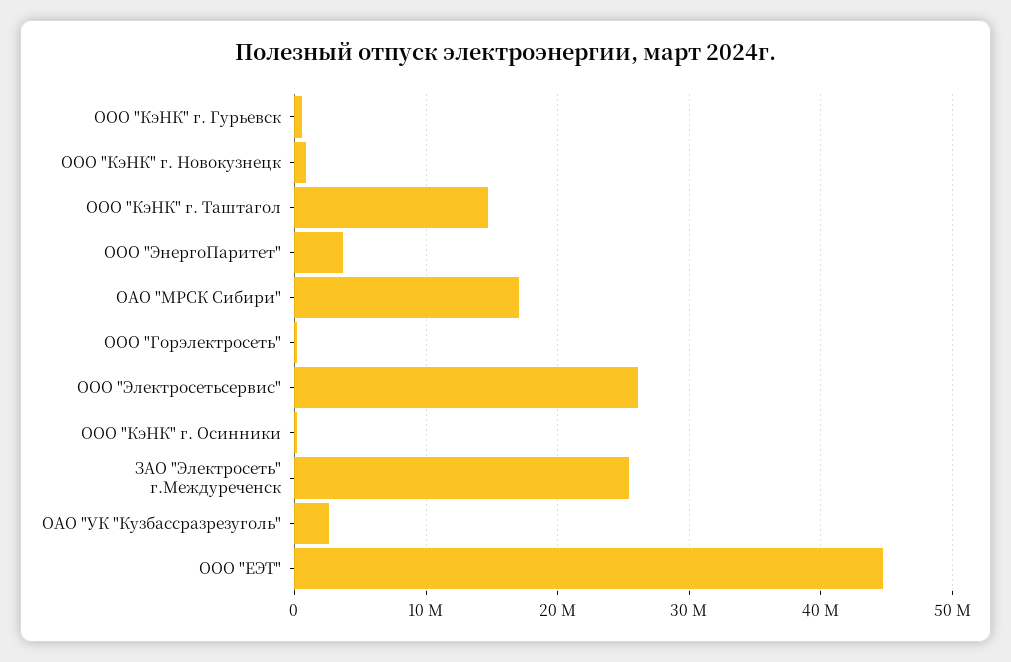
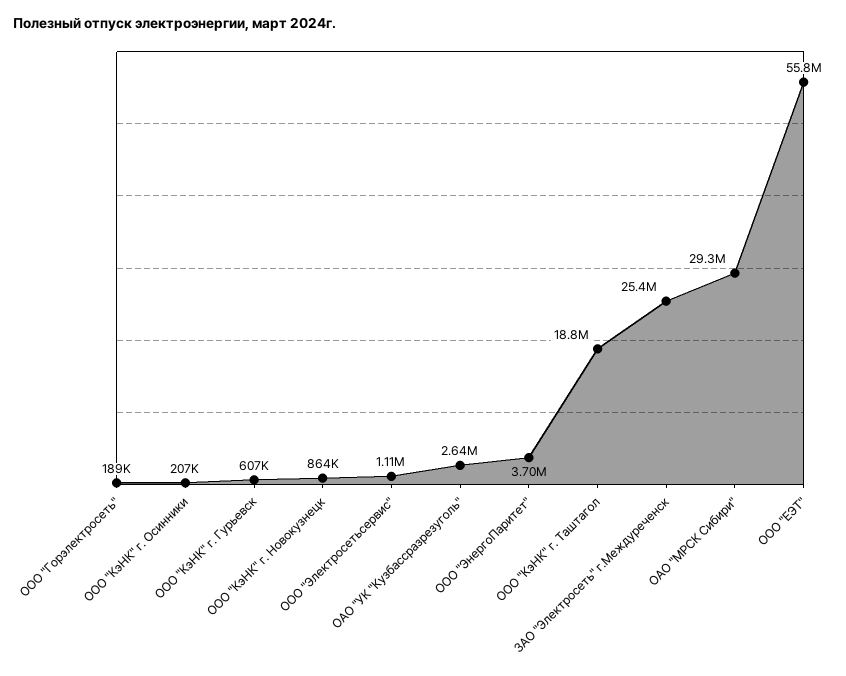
ООО "КэНК" г. Таштагол: 15000000 -> 18800000
ОАО "МРСК Сибири": 17000000 -> 29300000
ООО "Электросетьсервис": 26000000 -> 1110000
ООО "ЕЭТ": 45000000 -> 55800000

